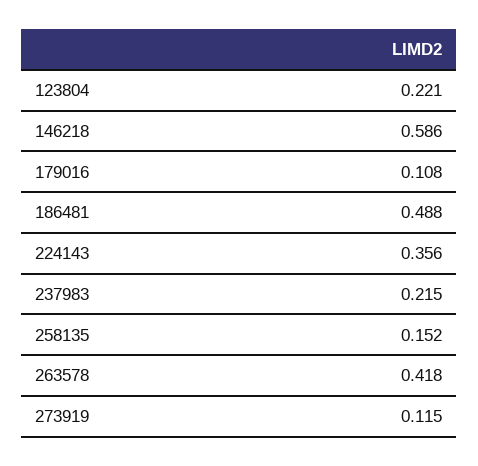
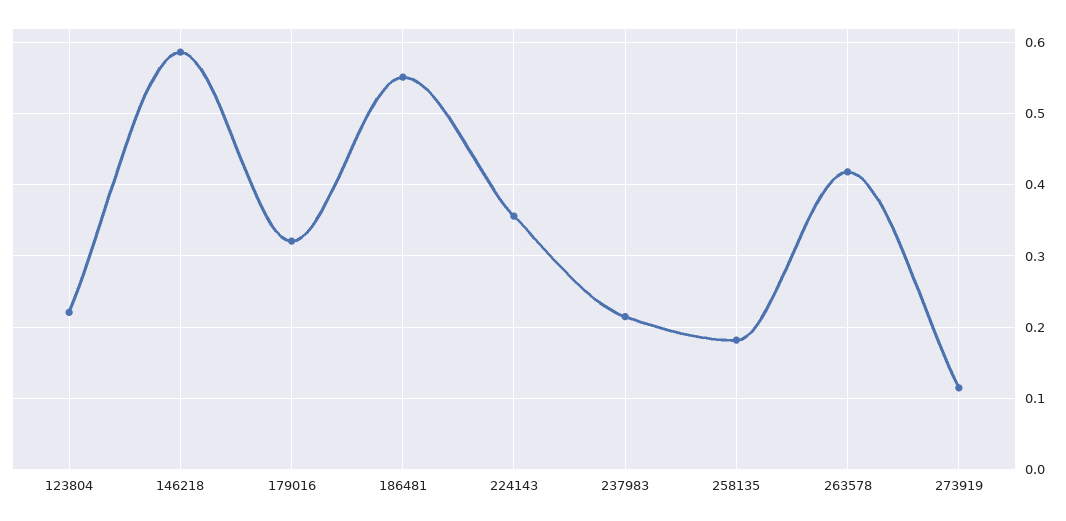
179016: 0.108 -> 0.32
186481: 0.488 -> 0.55
258135: 0.152 -> 0.18

